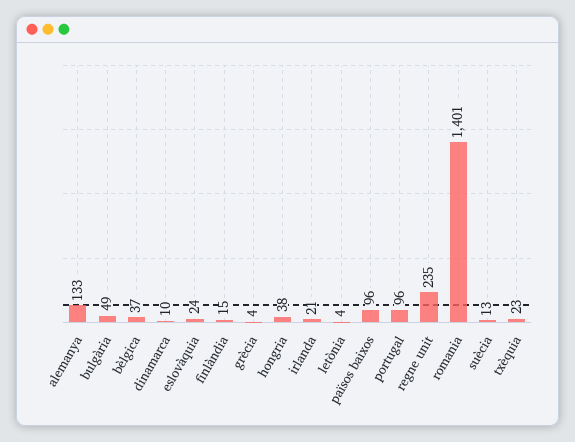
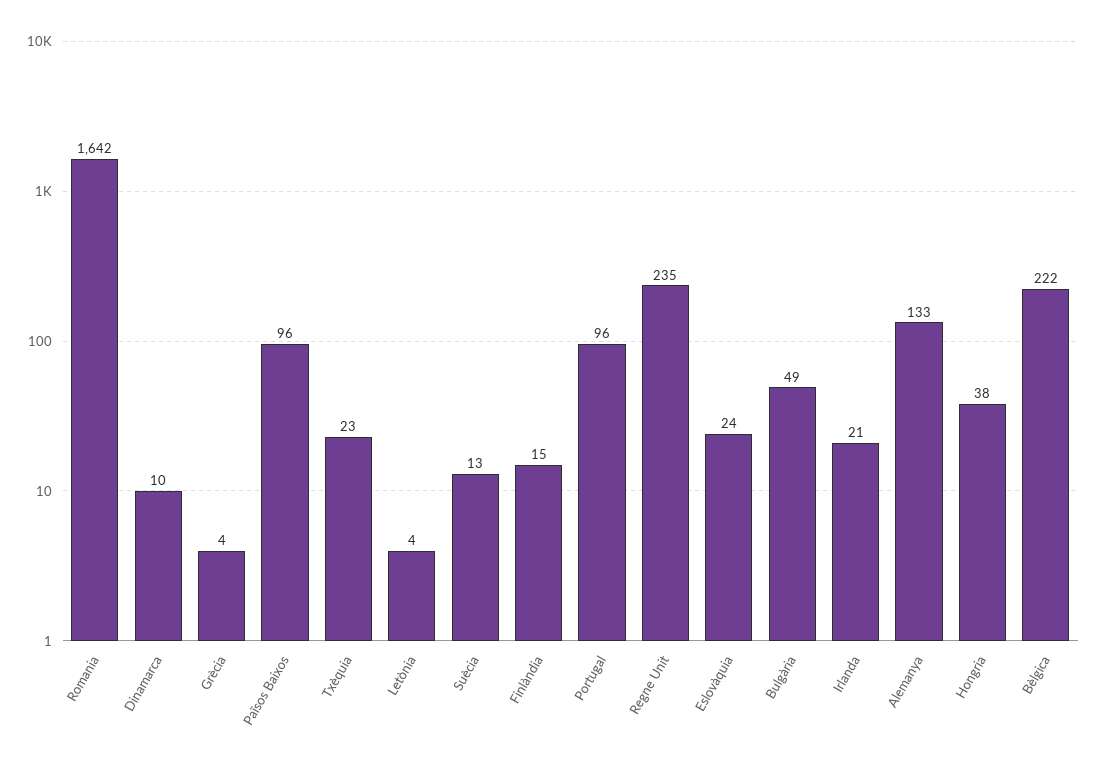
bèlgica: 37 -> 222
romania: 1401 -> 1642

